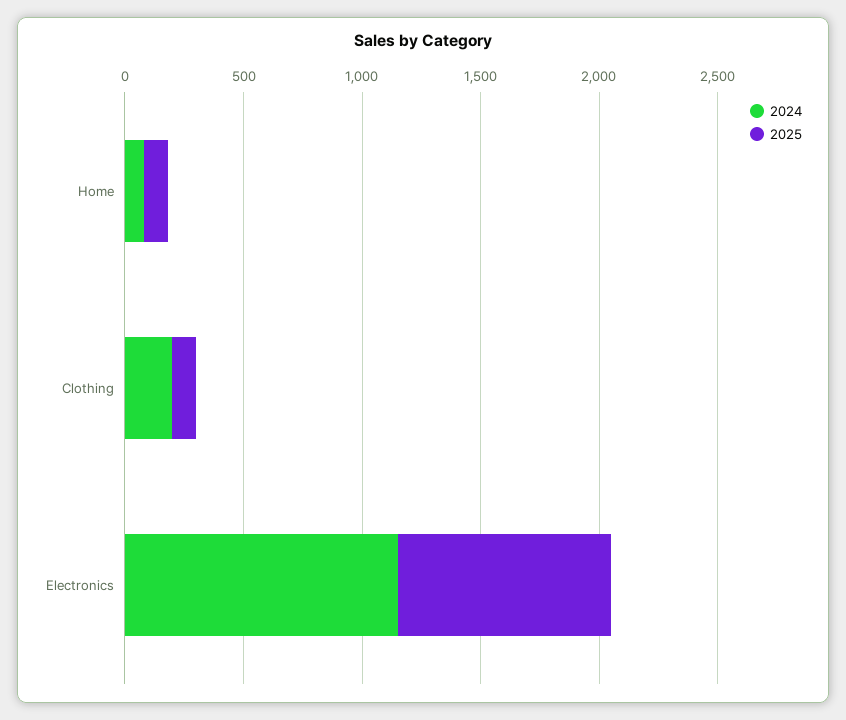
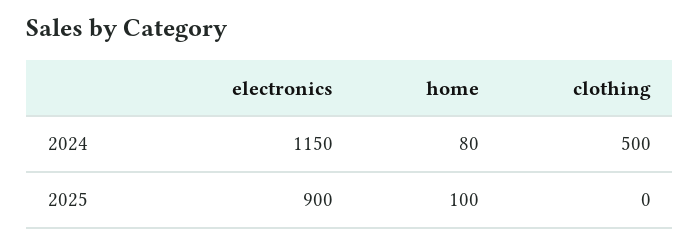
2024, Clothing: 200 -> 500
2025, Clothing: 100 -> 0

